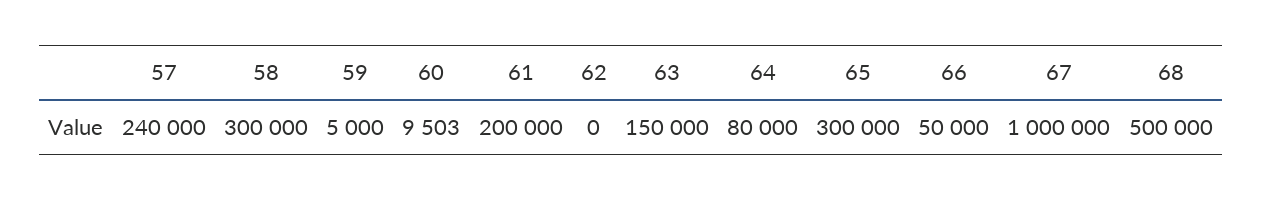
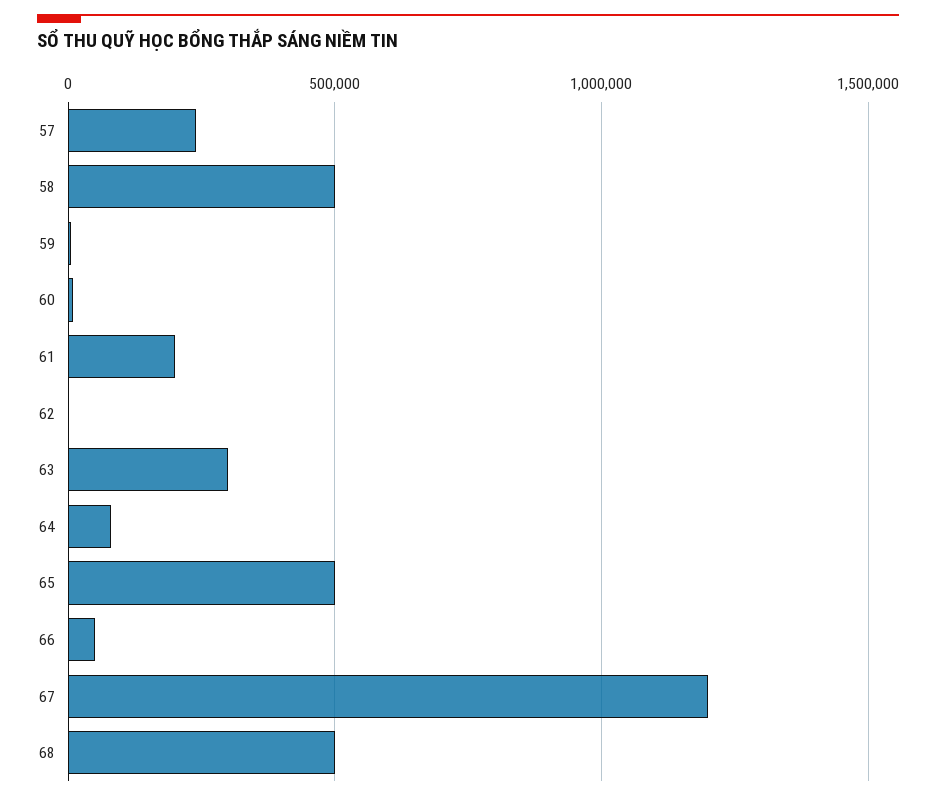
58: 300000 -> 500000
63: 150000 -> 300000
65: 300000 -> 500000
67: 1000000 -> 1200000

